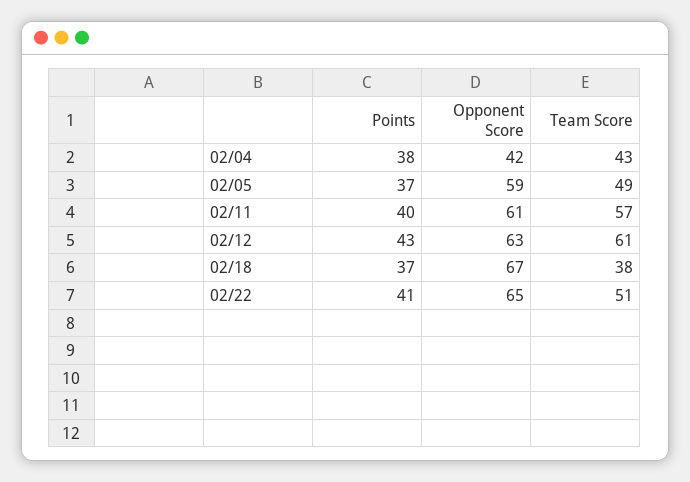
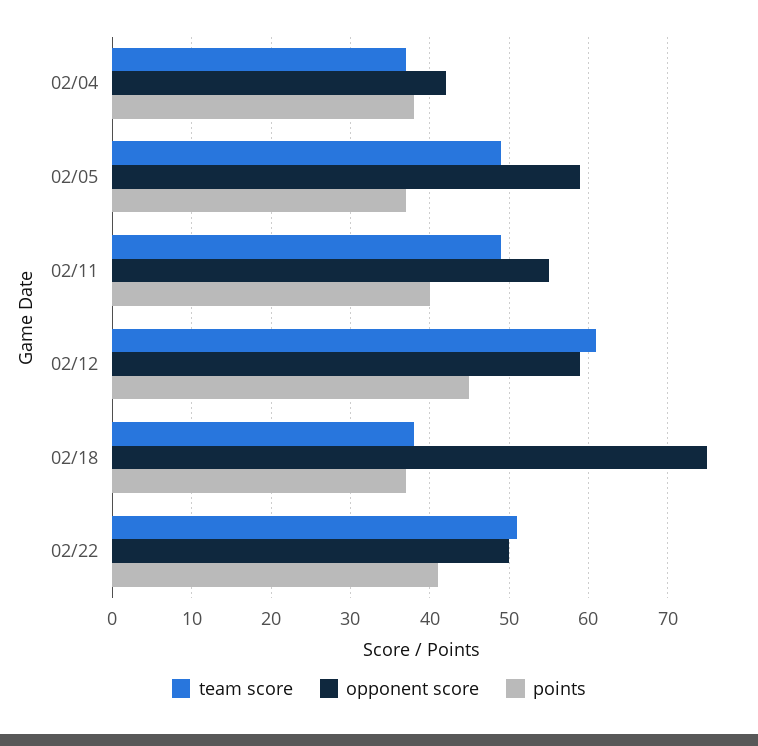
Team Score, 02/04: 43 -> 37
Opponent Score, 02/11: 61 -> 55
Team Score, 02/11: 57 -> 49
Points, 02/12: 43 -> 45
Opponent Score, 02/12: 63 -> 59
Opponent Score, 02/18: 67 -> 75
Opponent Score, 02/22: 65 -> 50

